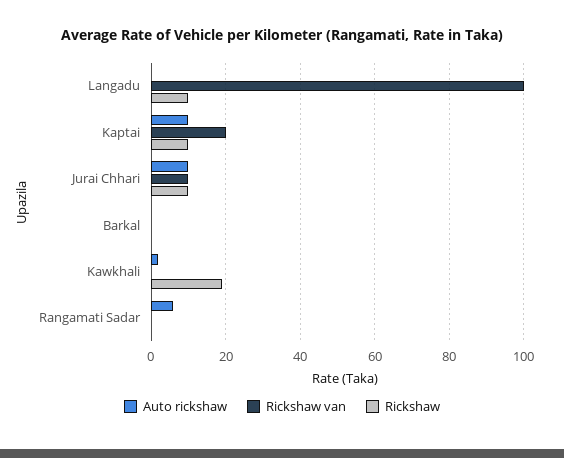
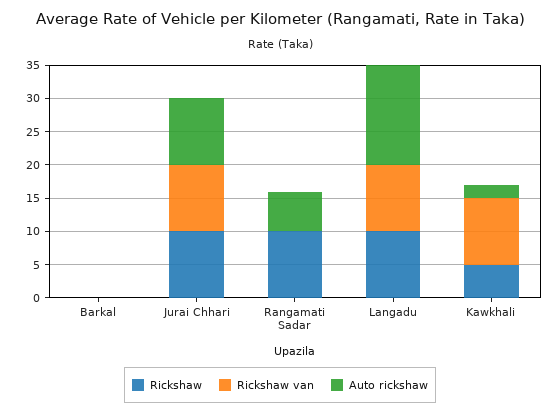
Auto rickshaw, Langadu: 0 -> 15
Rickshaw van, Langadu: 100 -> 10
Auto rickshaw, Kaptai: 10 -> none
Rickshaw van, Kaptai: 20 -> none
Rickshaw, Kaptai: 10 -> none
Rickshaw van, Kawkhali: 0 -> 10
Rickshaw, Kawkhali: 20 -> 5
Rickshaw, Rangamati Sadar: 0 -> 10

